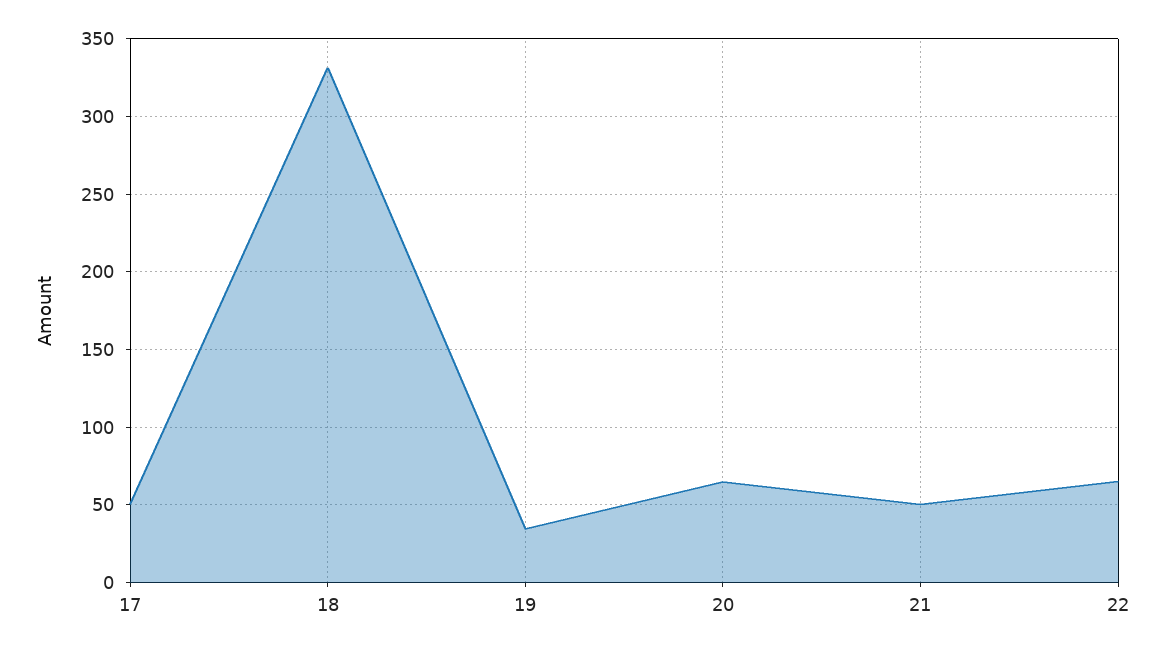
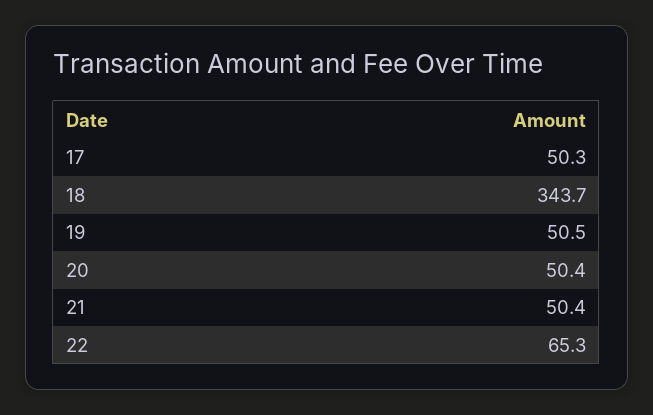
18: 330 -> 343.7
19: 35 -> 50.5
20: 65 -> 50.4

